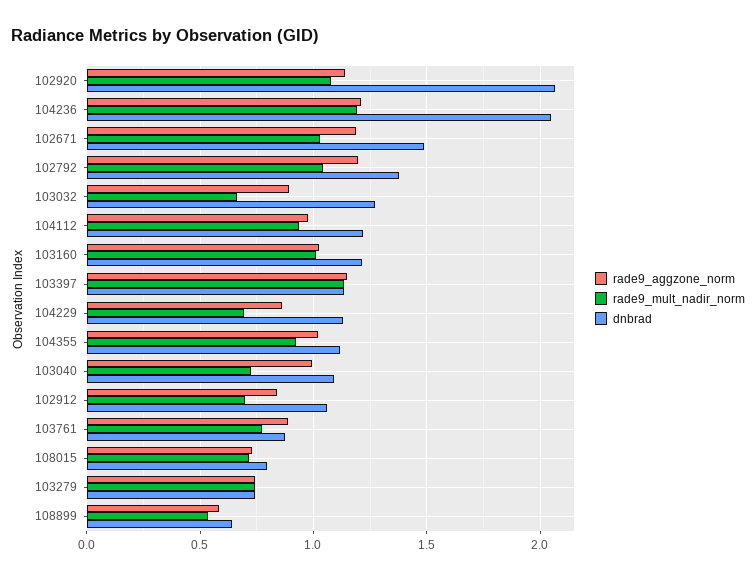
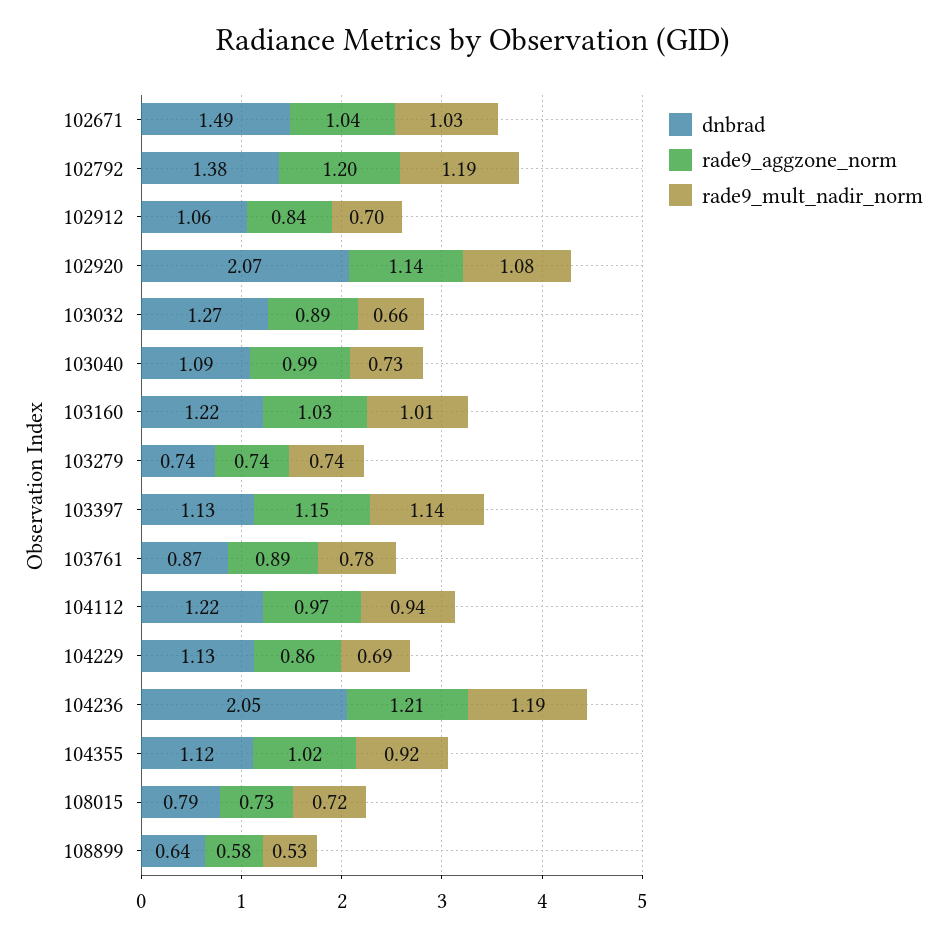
rade9_aggzone_norm, 102671: 1.2 -> 1.04
rade9_mult_nadir_norm, 102792: 1.05 -> 1.19

